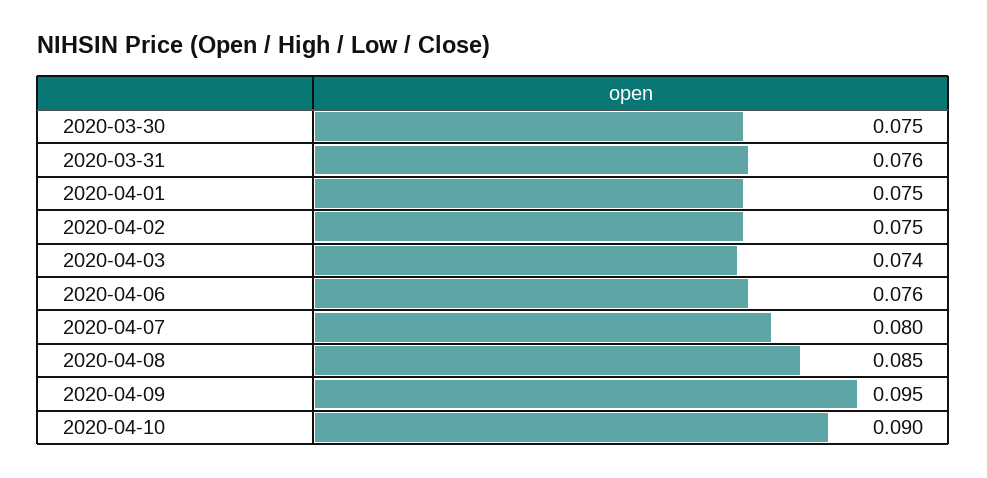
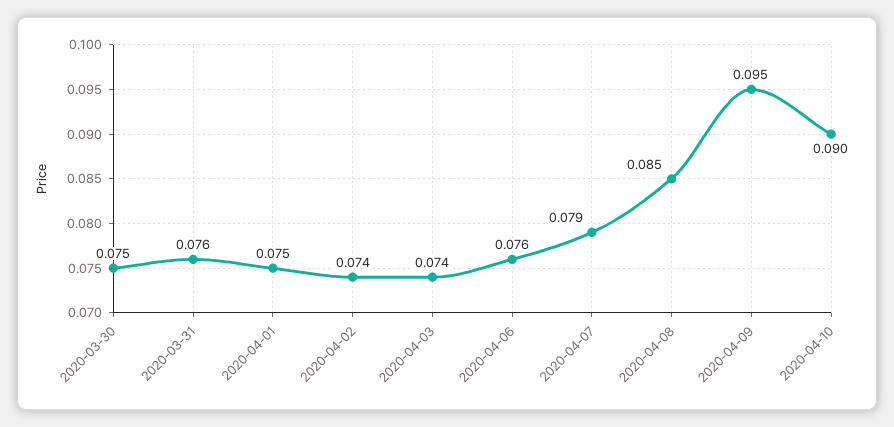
2020-04-02: 0.075 -> 0.074
2020-04-07: 0.08 -> 0.079

